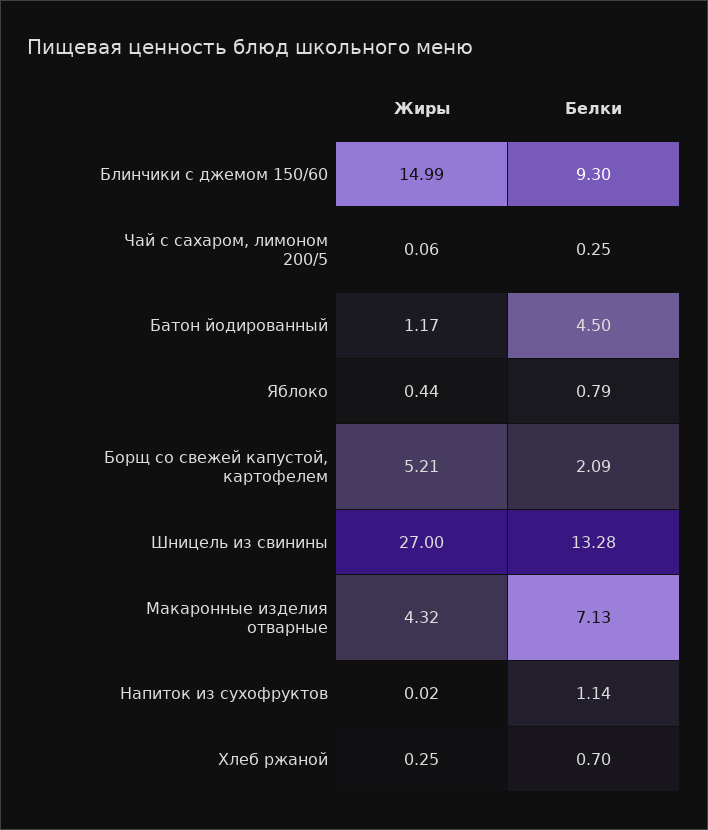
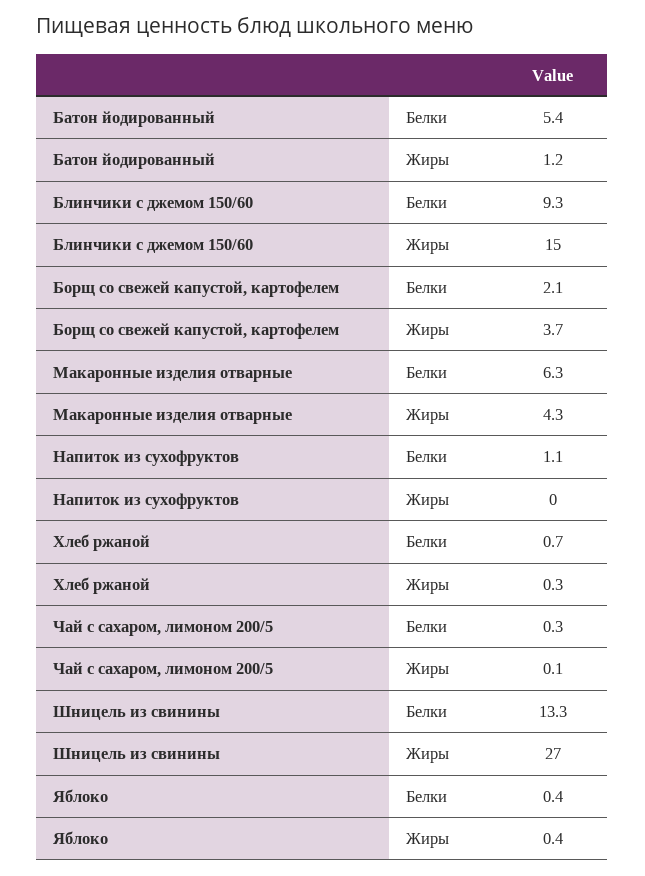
Белки, Батон йодированный: 4.5 -> 5.4
Белки, Яблоко: 0.79 -> 0.4
Жиры, Борщ со свежей капустой, картофелем: 5.21 -> 3.7
Белки, Макаронные изделия отварные: 7.13 -> 6.3

